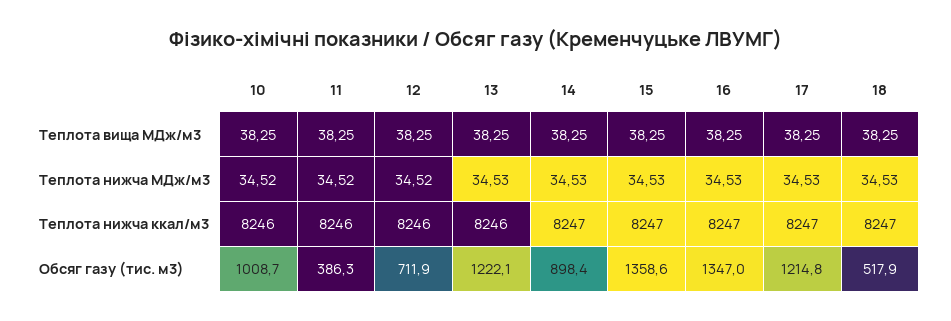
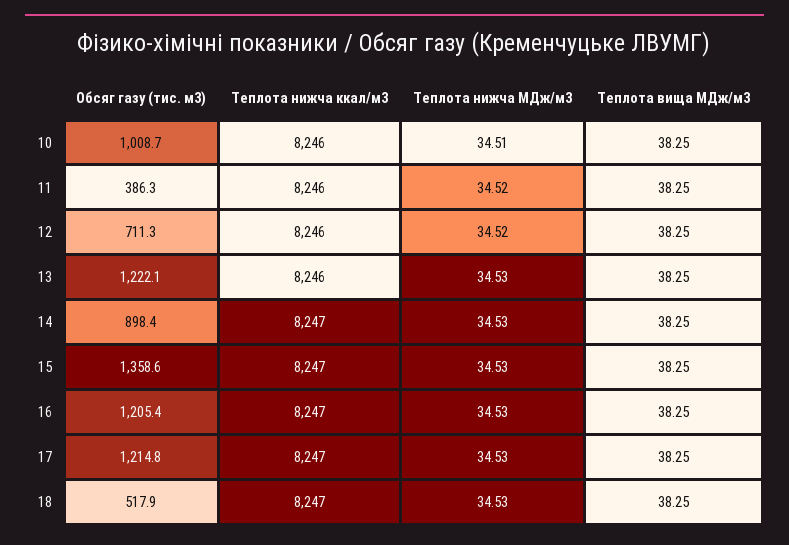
10, Теплота нижча МДж/м3: 34.52 -> 34.51
12, Обсяг газу (тис. м3): 711.9 -> 711.3
16, Обсяг газу (тис. м3): 1347 -> 1205.4

